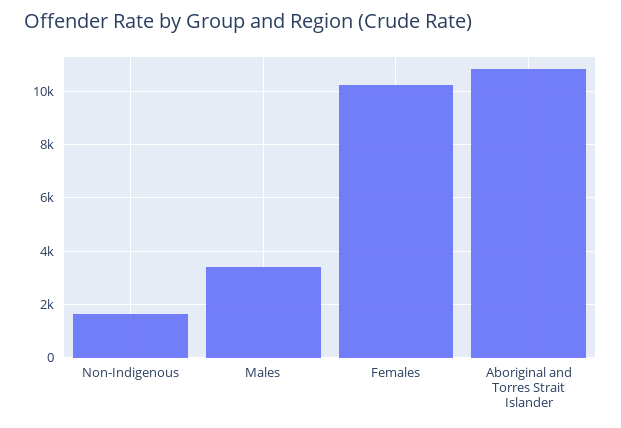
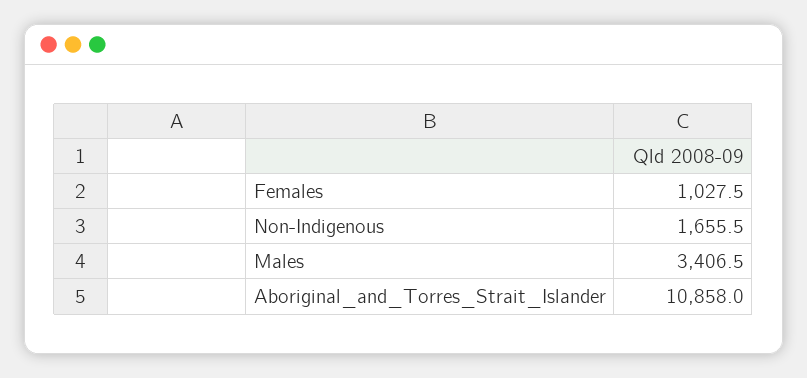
Females: 10250 -> 1027.5

